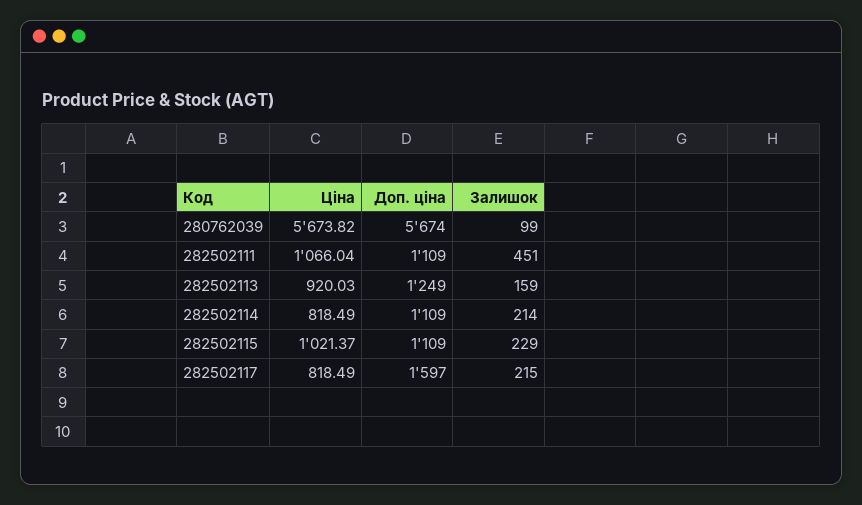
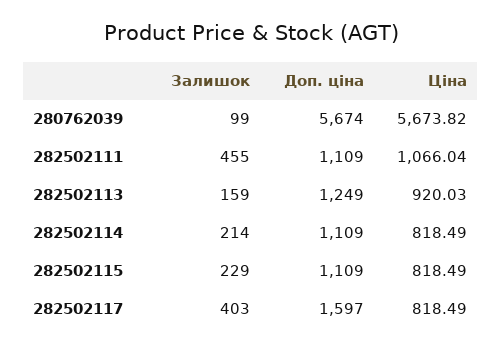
Залишок, 282502111: 451 -> 455
Ціна, 282502115: 1021.37 -> 818.49
Залишок, 282502117: 215 -> 403

